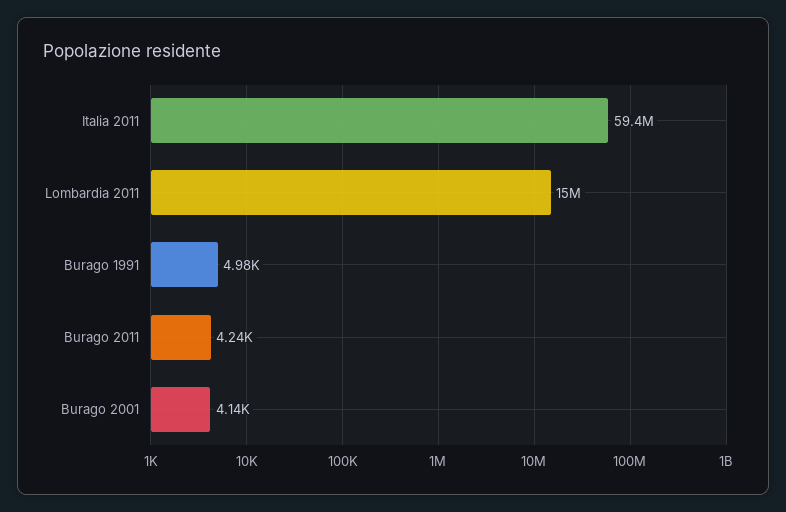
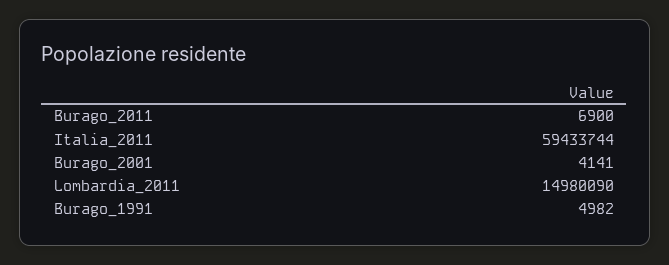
Burago 2011: 4240 -> 6900

